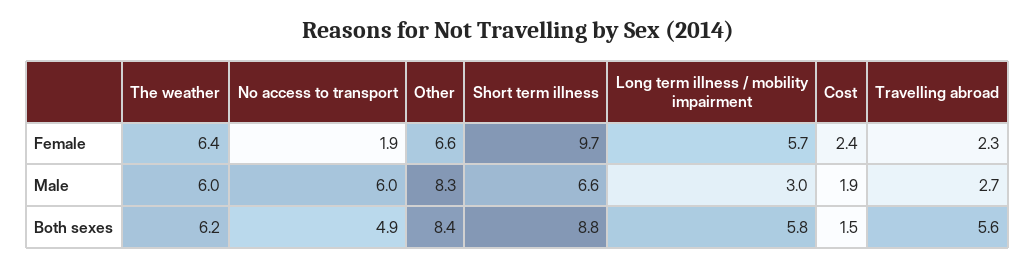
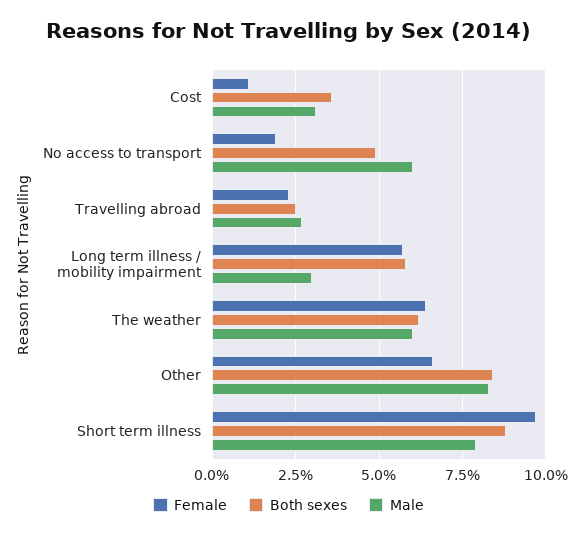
Female, Cost: 2.4 -> 1
Male, Short term illness: 6.6 -> 8
Male, Cost: 1.9 -> 3
Both sexes, Cost: 1.5 -> 3.5
Both sexes, Travelling abroad: 5.6 -> 2.5

